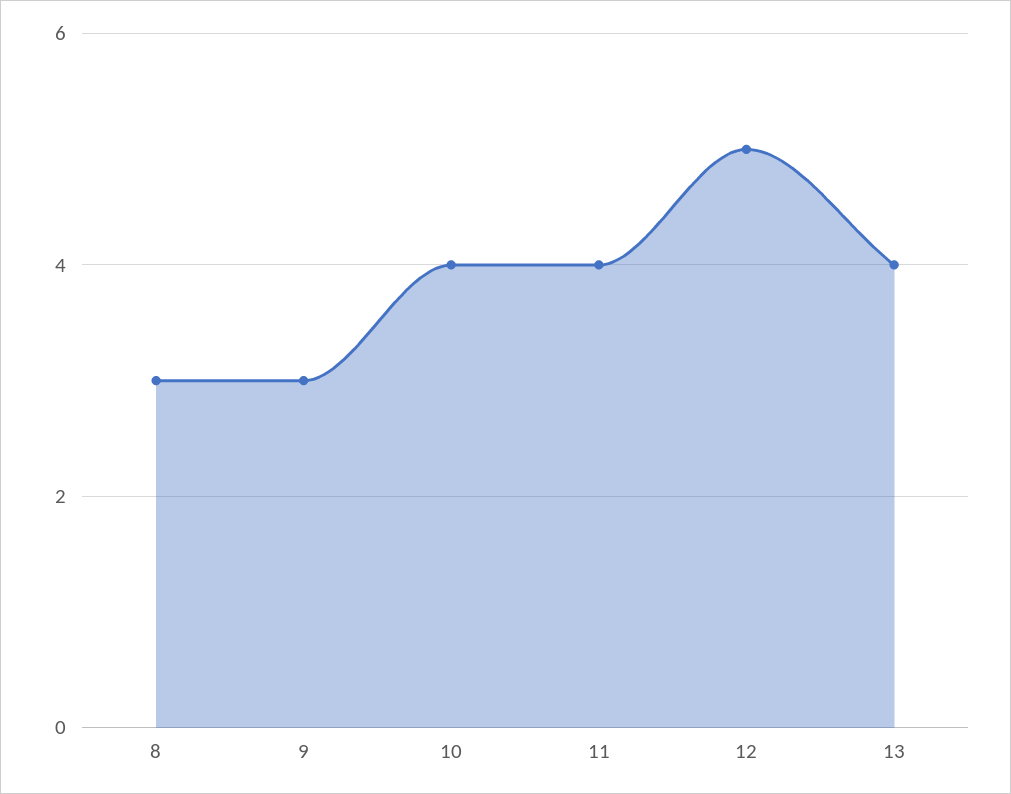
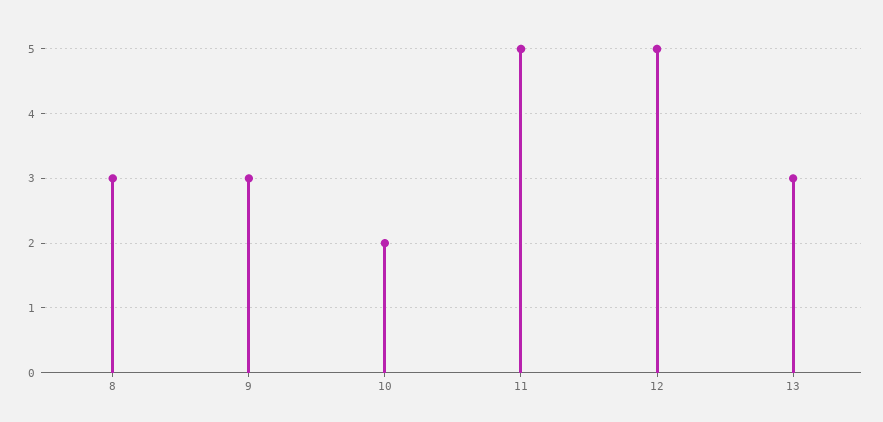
10: 4 -> 2
11: 4 -> 5
13: 4 -> 3

